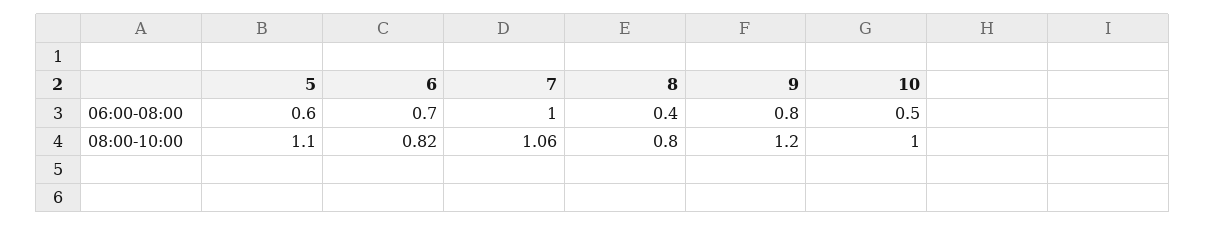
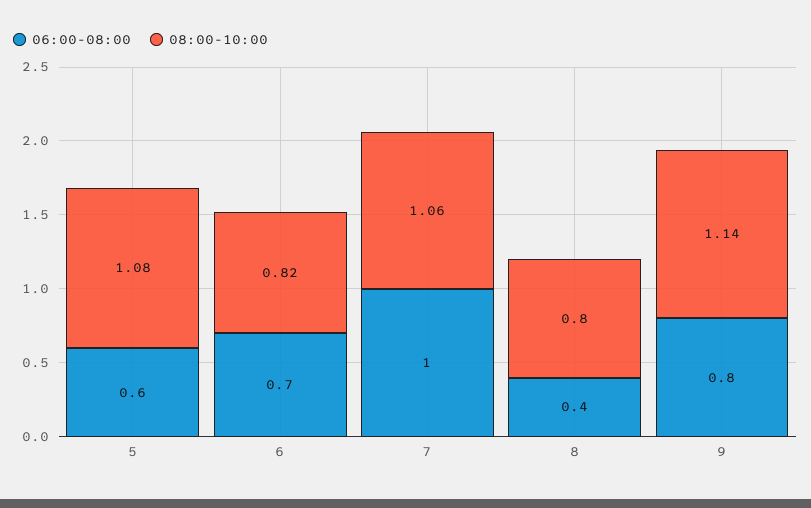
06:00-08:00, 10: 0.5 -> none
08:00-10:00, 5: 1.1 -> 1.08
08:00-10:00, 9: 1.2 -> 1.14
08:00-10:00, 10: 1 -> none

